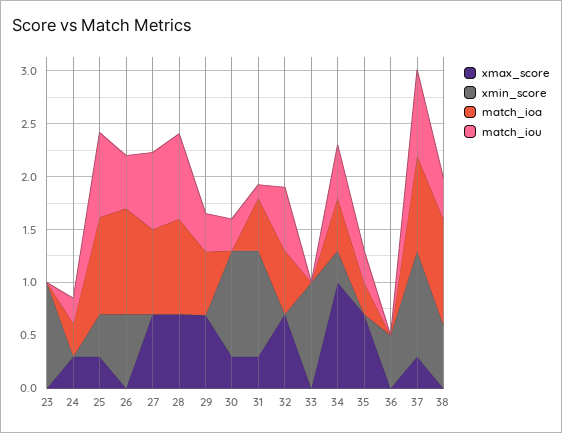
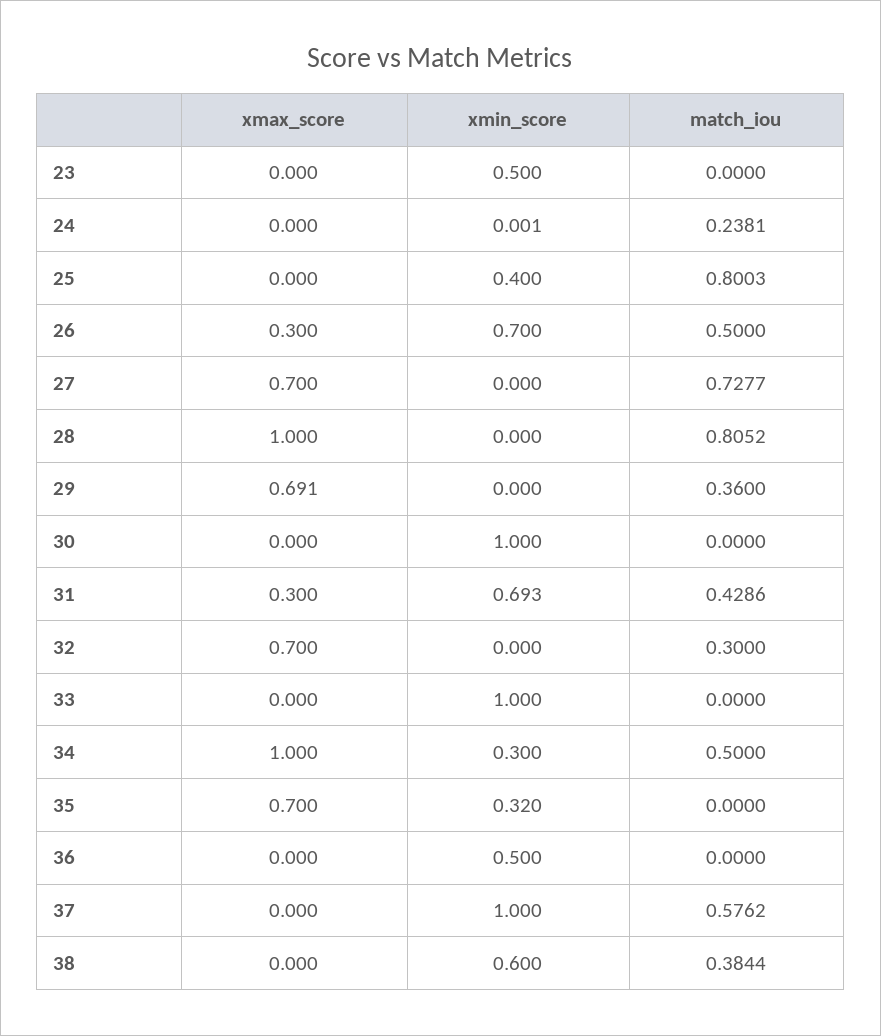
xmin_score, 23: 1 -> 0.5
match_ioa, 23: 0 -> none
xmax_score, 24: 0.3 -> 0
match_ioa, 24: 0.3 -> none
xmax_score, 25: 0.3 -> 0
match_ioa, 25: 0.9 -> none
xmax_score, 26: 0 -> 0.3
match_ioa, 26: 1 -> none
match_ioa, 27: 0.8 -> none
xmax_score, 28: 0.7 -> 1
match_ioa, 28: 0.9 -> none
match_ioa, 29: 0.6 -> none
xmax_score, 30: 0.3 -> 0
match_ioa, 30: 0 -> none
match_iou, 30: 0.3 -> 0
xmin_score, 31: 1 -> 0.693
match_ioa, 31: 0.5 -> none
match_iou, 31: 0.1 -> 0.4286
match_ioa, 32: 0.6 -> none
match_iou, 32: 0.6 -> 0.3
match_ioa, 33: 0 -> none
match_ioa, 34: 0.5 -> none
xmin_score, 35: 0 -> 0.32
match_ioa, 35: 0.3 -> none
match_iou, 35: 0.3 -> 0
match_ioa, 36: 0 -> none
xmax_score, 37: 0.3 -> 0
match_ioa, 37: 0.9 -> none
match_iou, 37: 0.8 -> 0.5762
match_ioa, 38: 1 -> none

